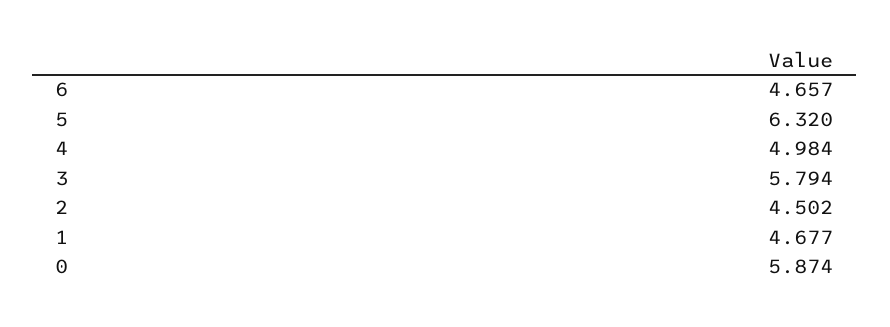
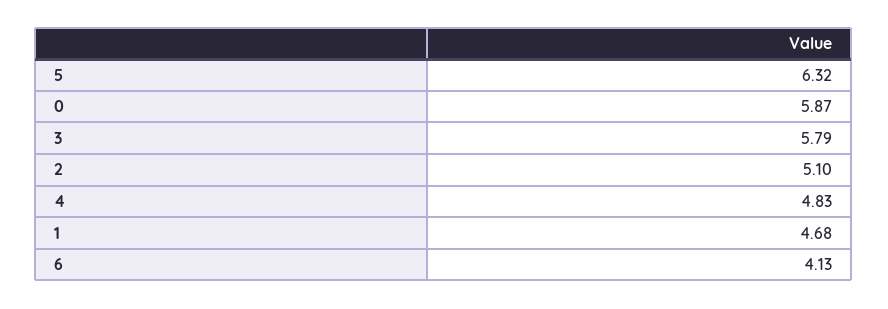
6: 4.657 -> 4.13
4: 4.984 -> 4.83
2: 4.502 -> 5.1

